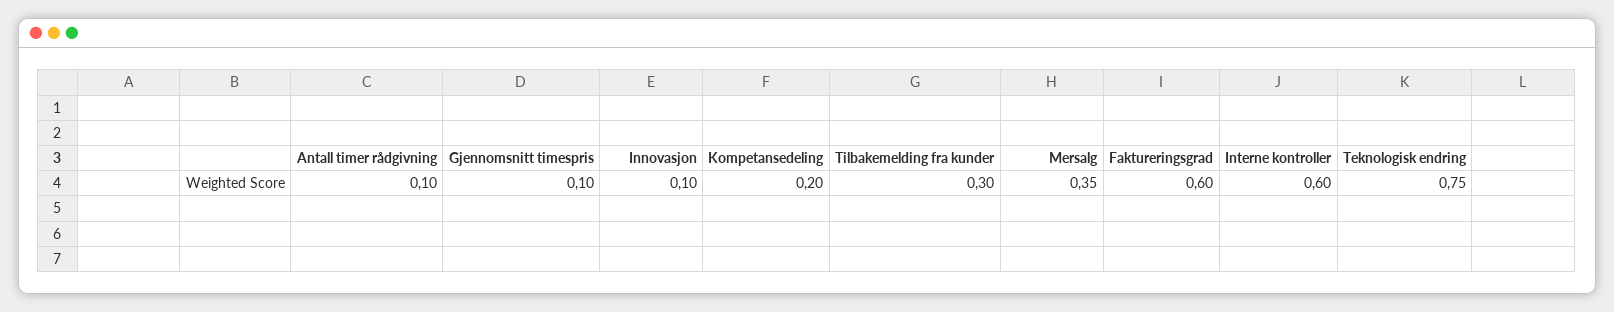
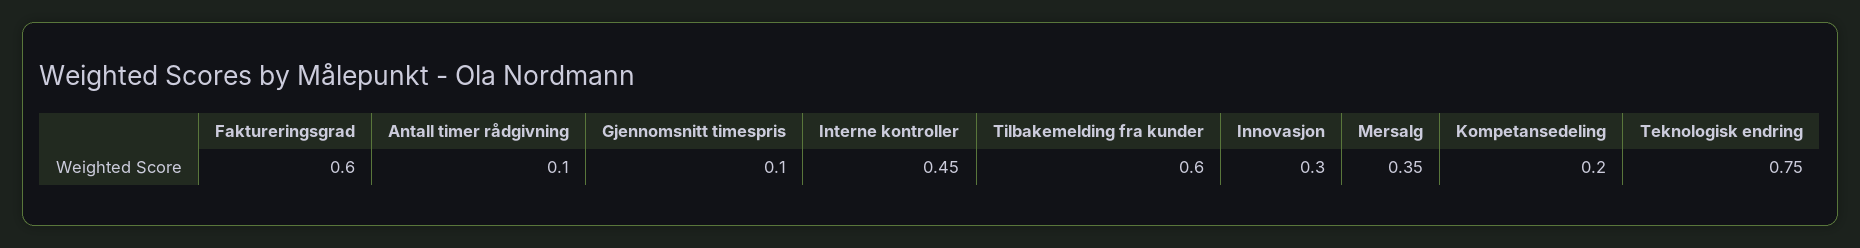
Innovasjon: 0.1 -> 0.3
Tilbakemelding fra kunder: 0.3 -> 0.6
Interne kontroller: 0.6 -> 0.45

